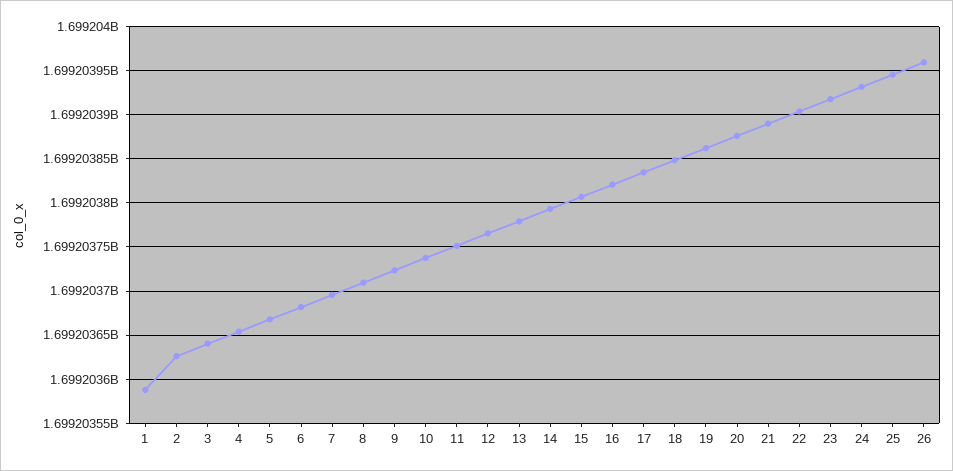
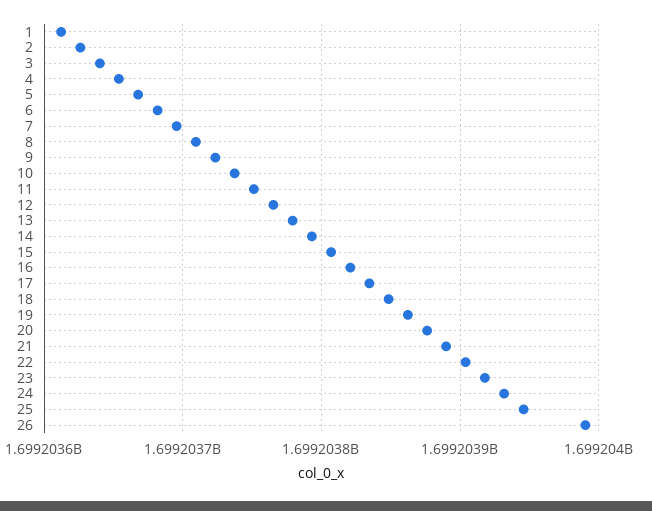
1: 1699203590 -> 1699203610
26: 1699203960 -> 1699203990

